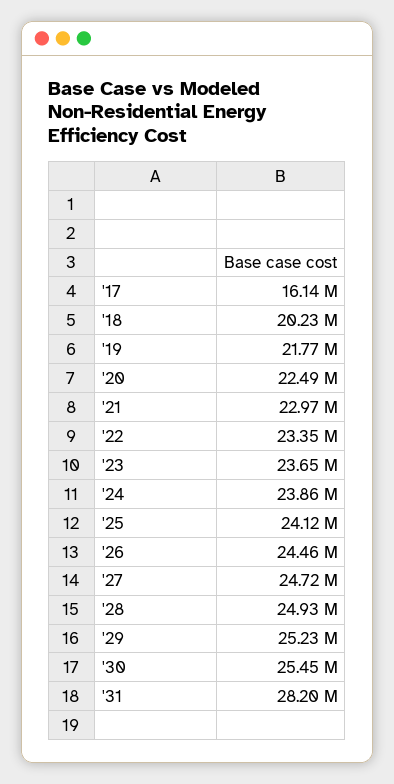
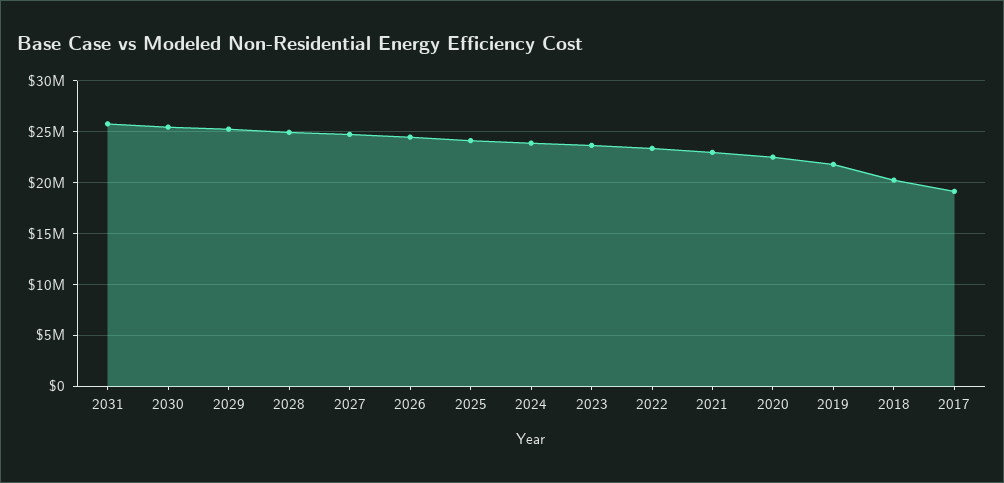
'17: 16140000 -> 19000000
'31: 28200000 -> 26000000

